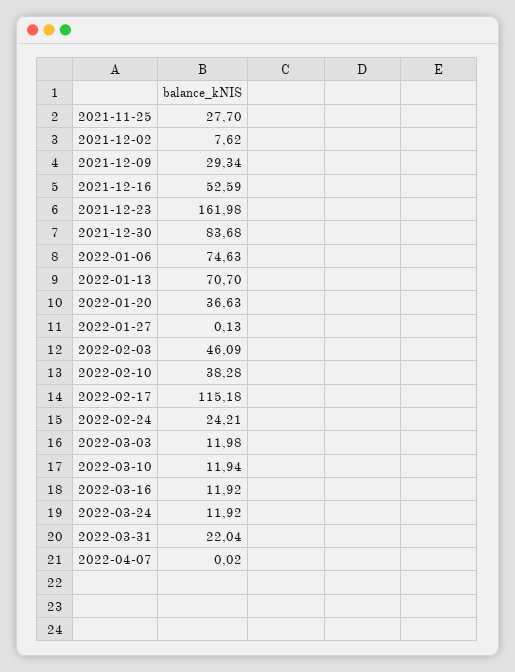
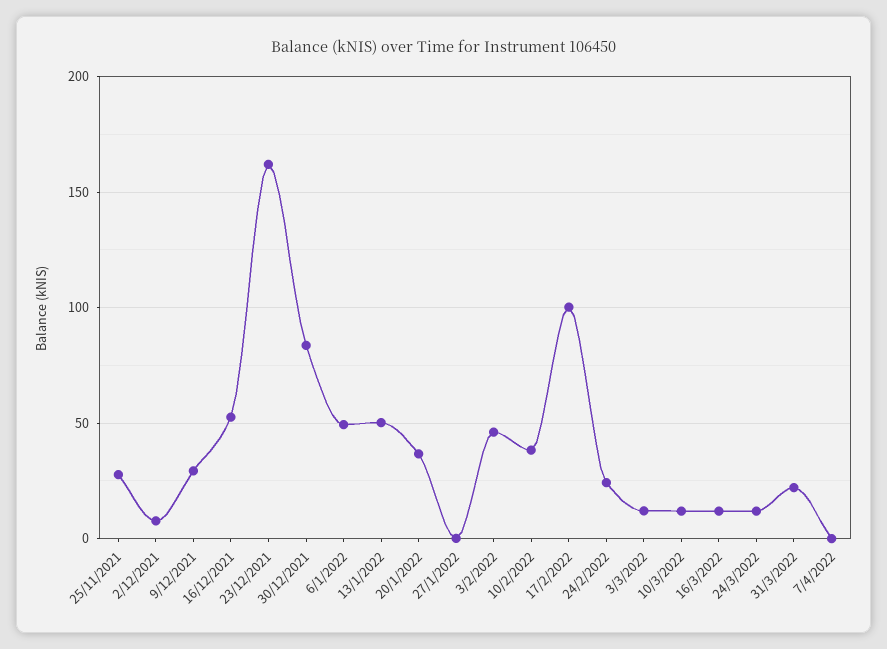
2022-01-06: 74.63 -> 50
2022-01-13: 70.7 -> 50
2022-02-17: 115.18 -> 100

